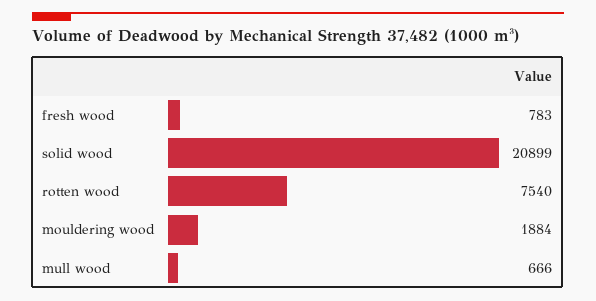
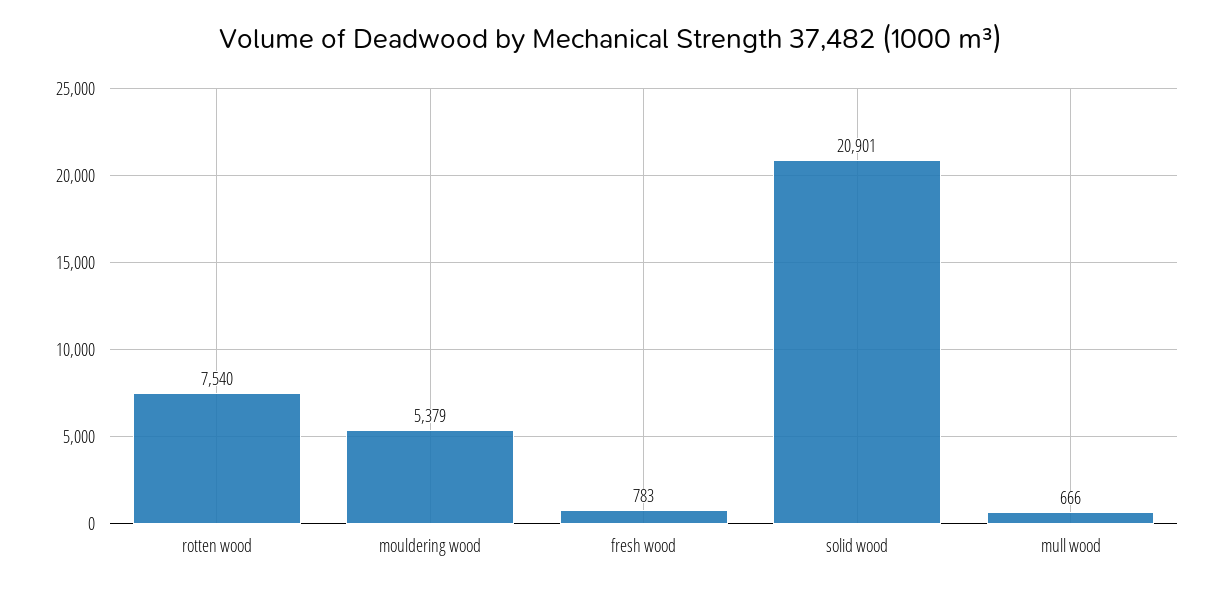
solid wood: 20899 -> 20901
mouldering wood: 1884 -> 5379

